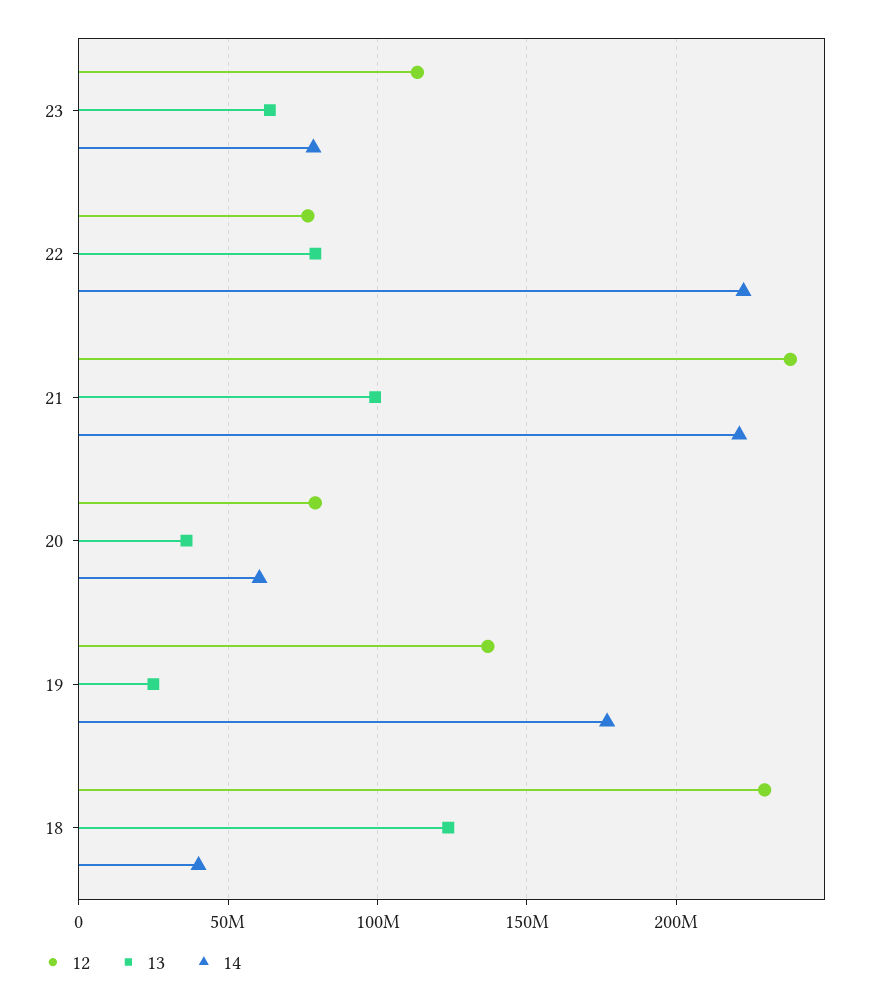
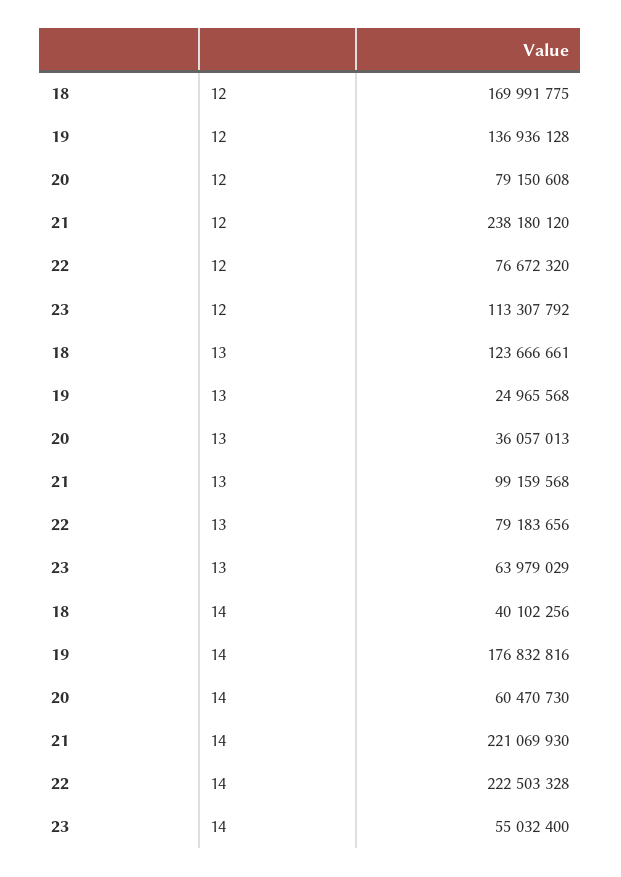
14, 23: 80000000 -> 55032400
12, 18: 230000000 -> 169991775

